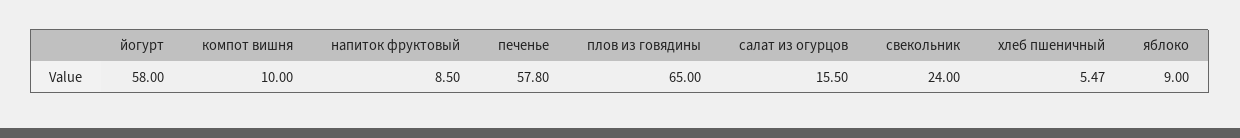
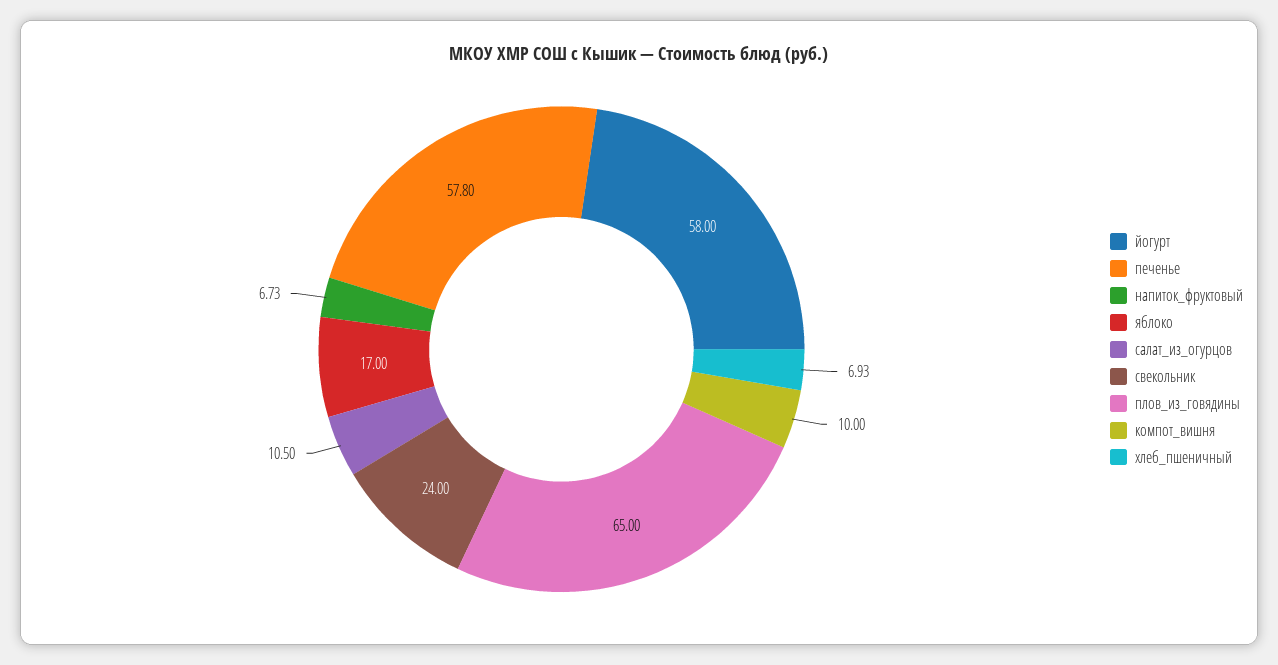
напиток фруктовый: 8.5 -> 6.73
салат из огурцов: 15.5 -> 10.5
хлеб пшеничный: 5.47 -> 6.93
яблоко: 9 -> 17

